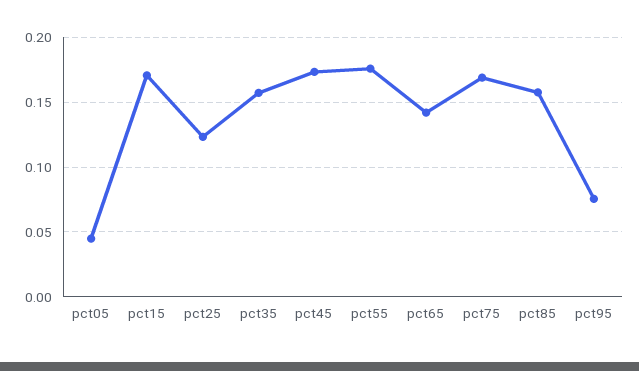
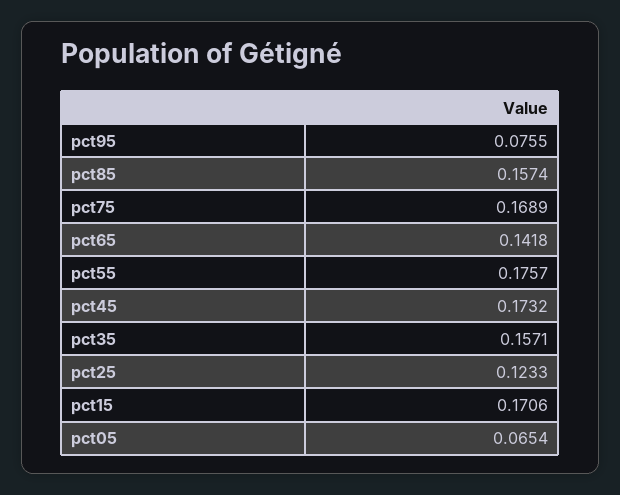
pct05: 0.045 -> 0.0654

